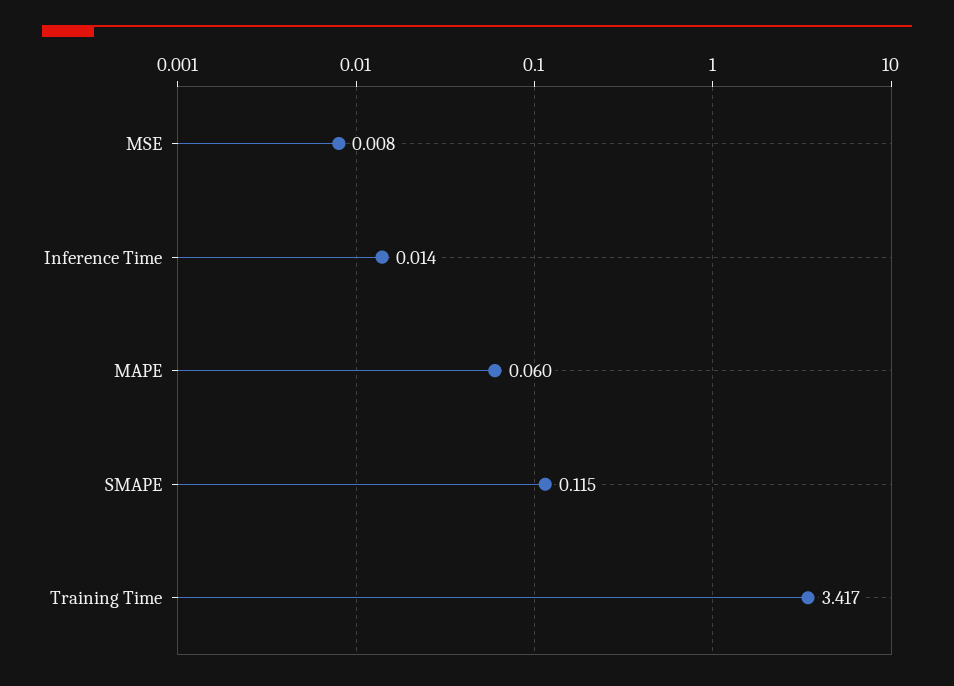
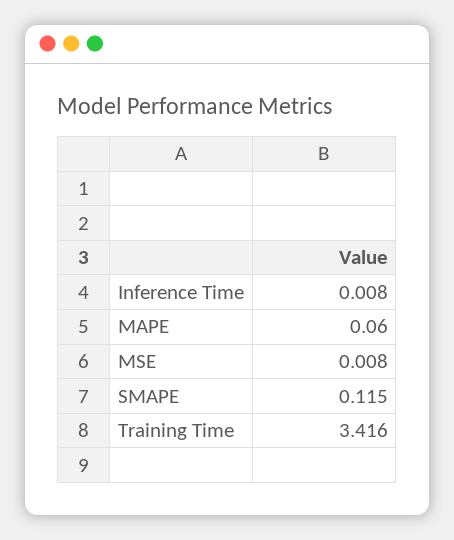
Inference Time: 0.014 -> 0.008
Training Time: 3.417 -> 3.416

